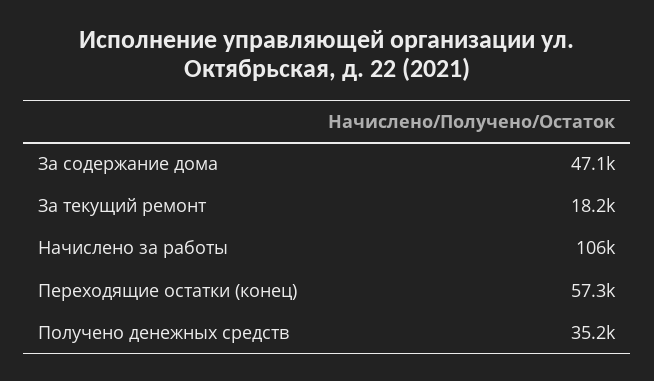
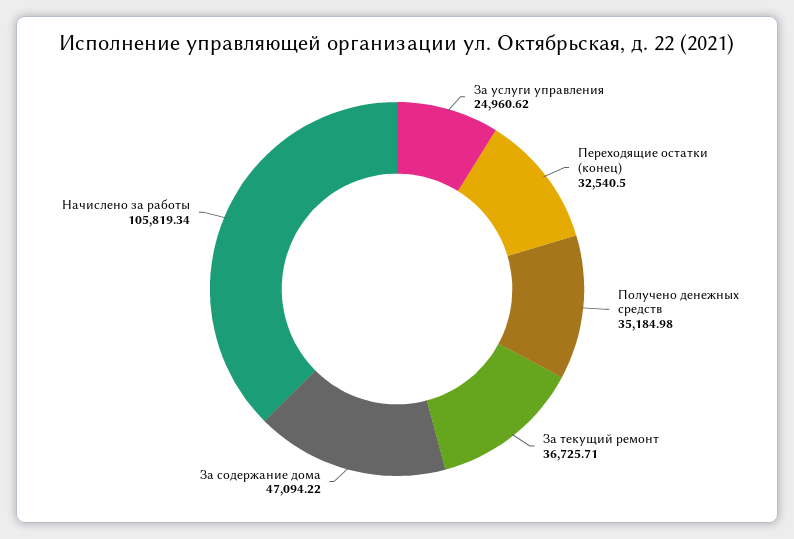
За текущий ремонт: 18200 -> 36725.71
Переходящие остатки (конец): 57300 -> 32540.5
За услуги управления: none -> 24960.62

